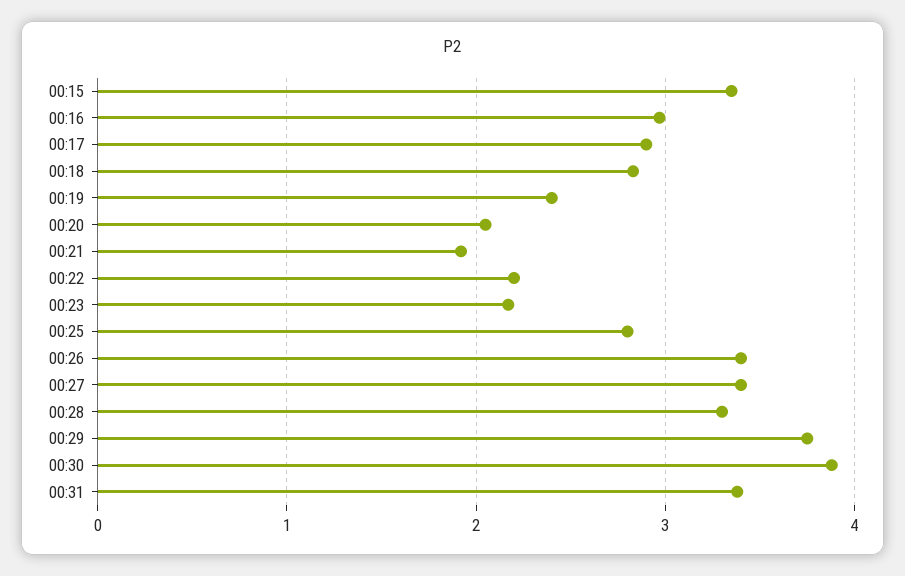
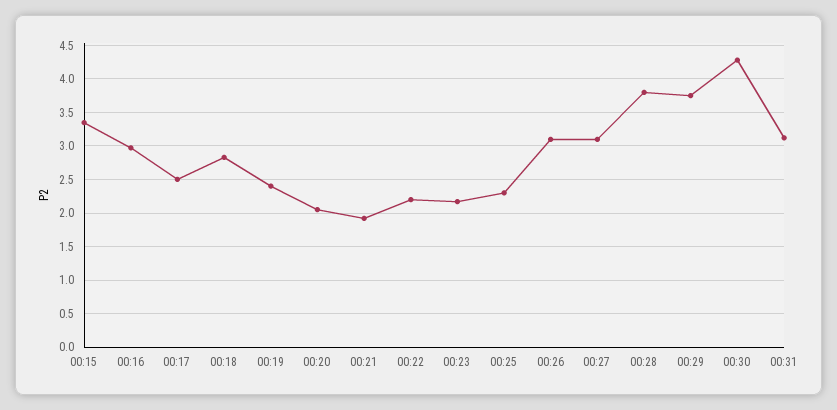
00:17: 2.9 -> 2.5
00:25: 2.8 -> 2.3
00:26: 3.4 -> 3.1
00:27: 3.4 -> 3.1
00:28: 3.3 -> 3.8
00:30: 3.9 -> 4.3
00:31: 3.4 -> 3.1

